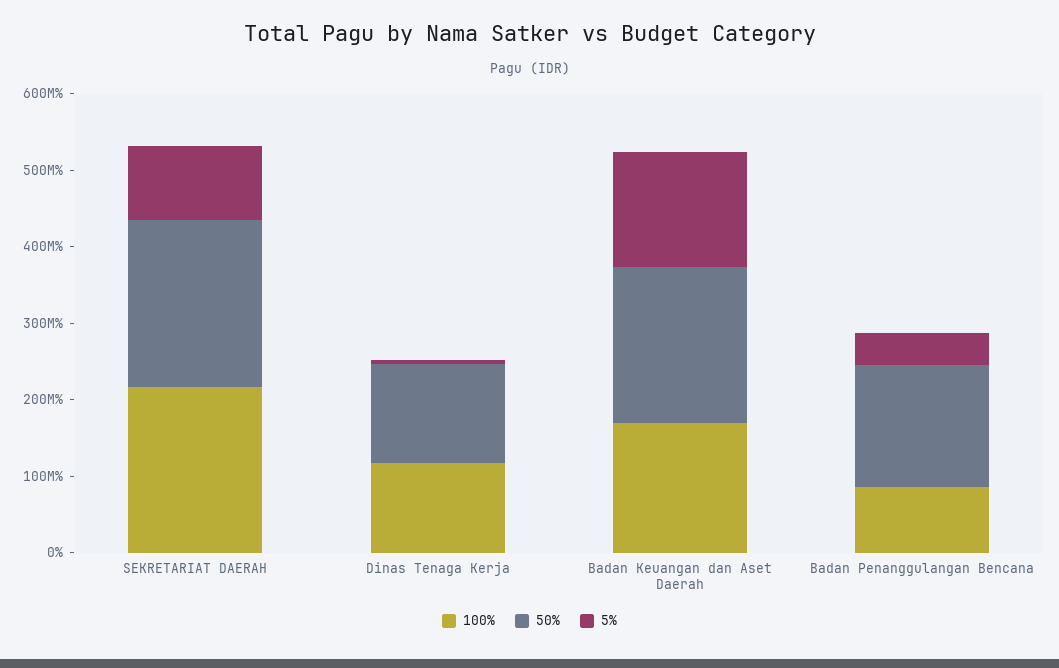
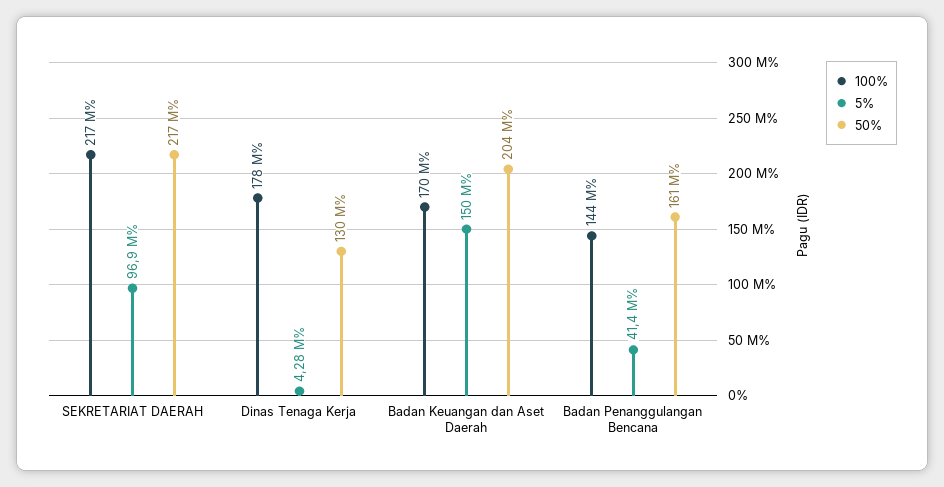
100%, Dinas Tenaga Kerja: 120000000 -> 178000000
100%, Badan Penanggulangan Bencana: 80000000 -> 144000000

